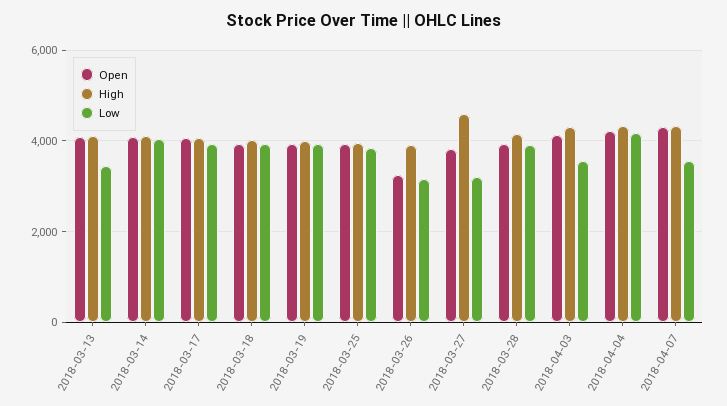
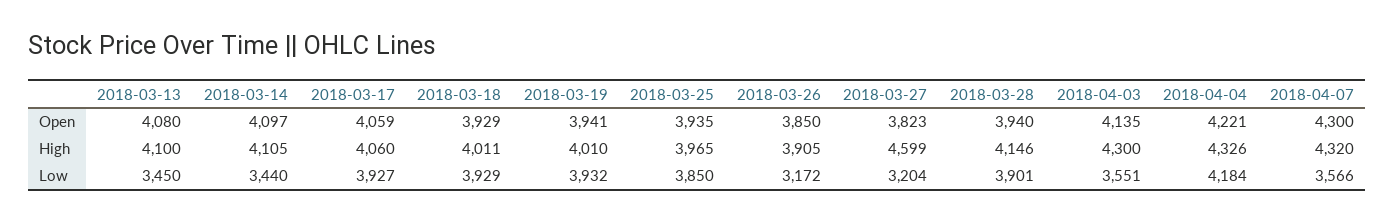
Low, 2018-03-14: 4000 -> 3440
Open, 2018-03-26: 3200 -> 3850

